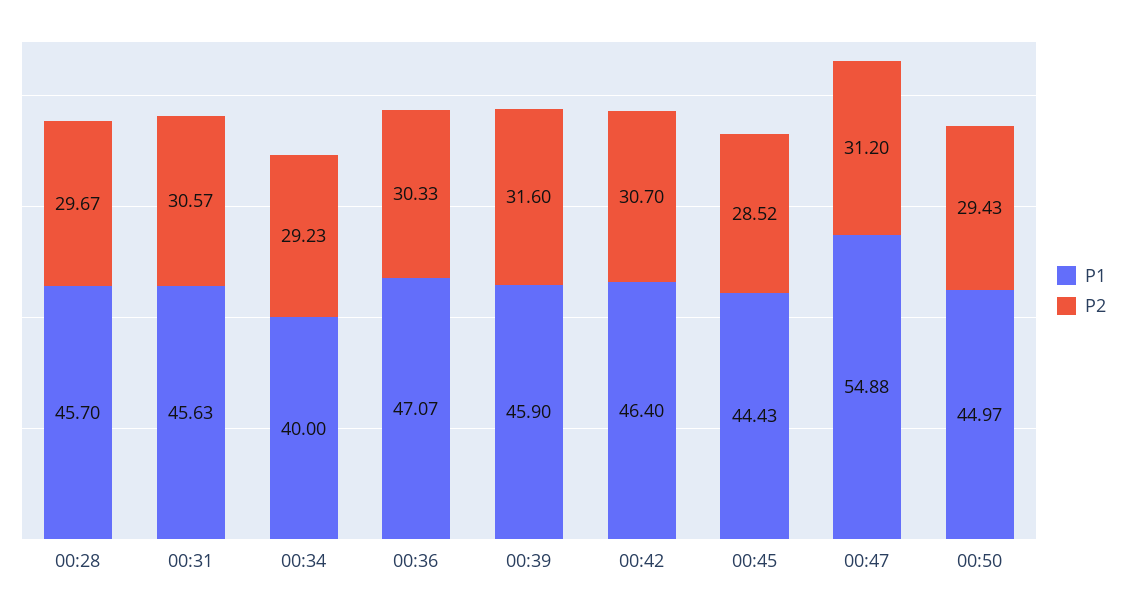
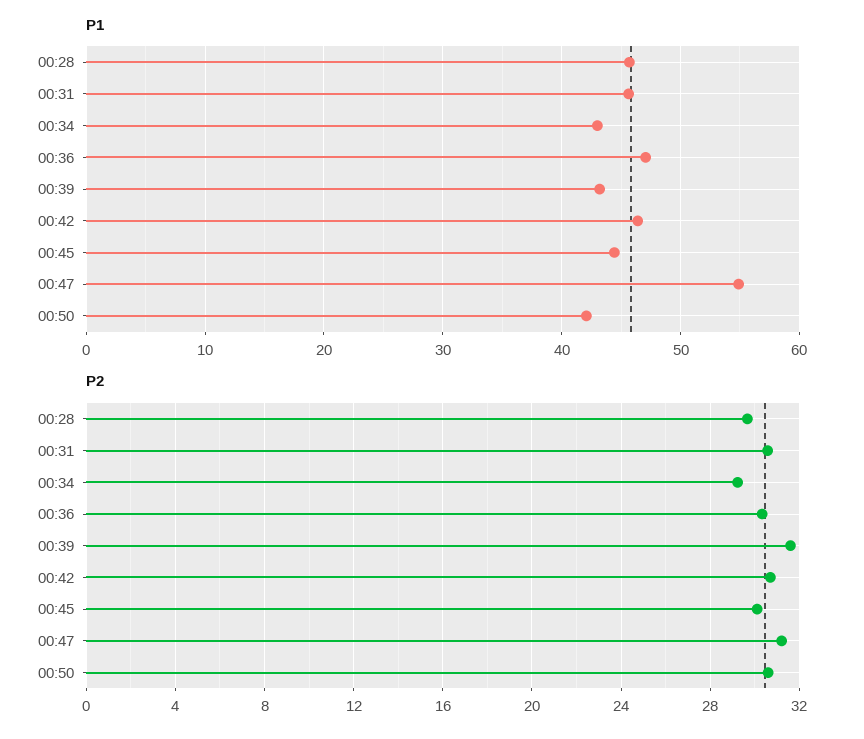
P1, 00:34: 40 -> 43
P1, 00:39: 45.9 -> 43
P2, 00:45: 28.52 -> 30
P1, 00:50: 44.97 -> 42
P2, 00:50: 29.43 -> 30.5

